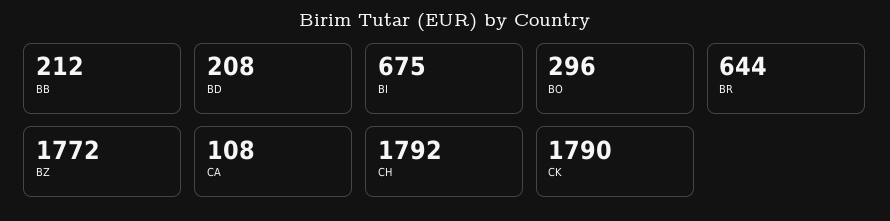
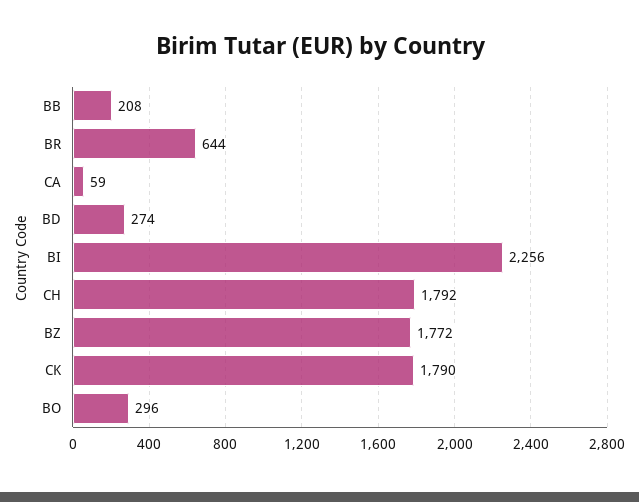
BB: 212 -> 208
BD: 208 -> 274
BI: 675 -> 2256
CA: 108 -> 59

